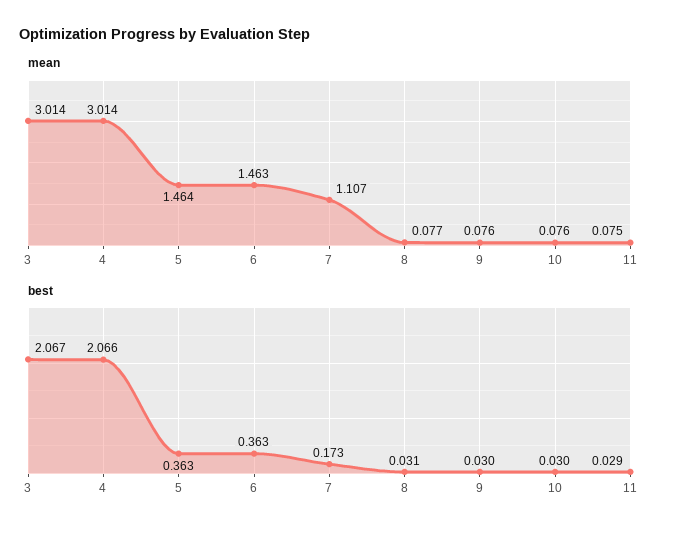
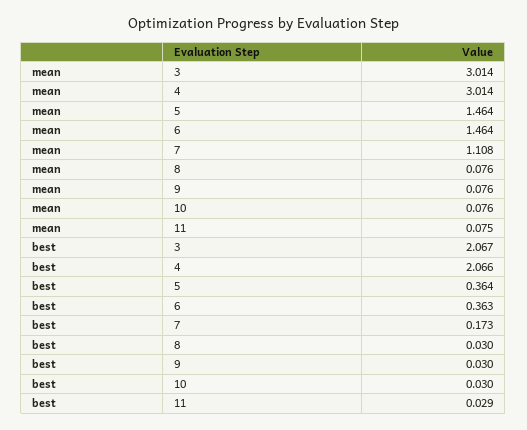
mean, 6: 1.463 -> 1.464
mean, 7: 1.107 -> 1.108
mean, 8: 0.077 -> 0.076
best, 5: 0.363 -> 0.364
best, 8: 0.031 -> 0.03

